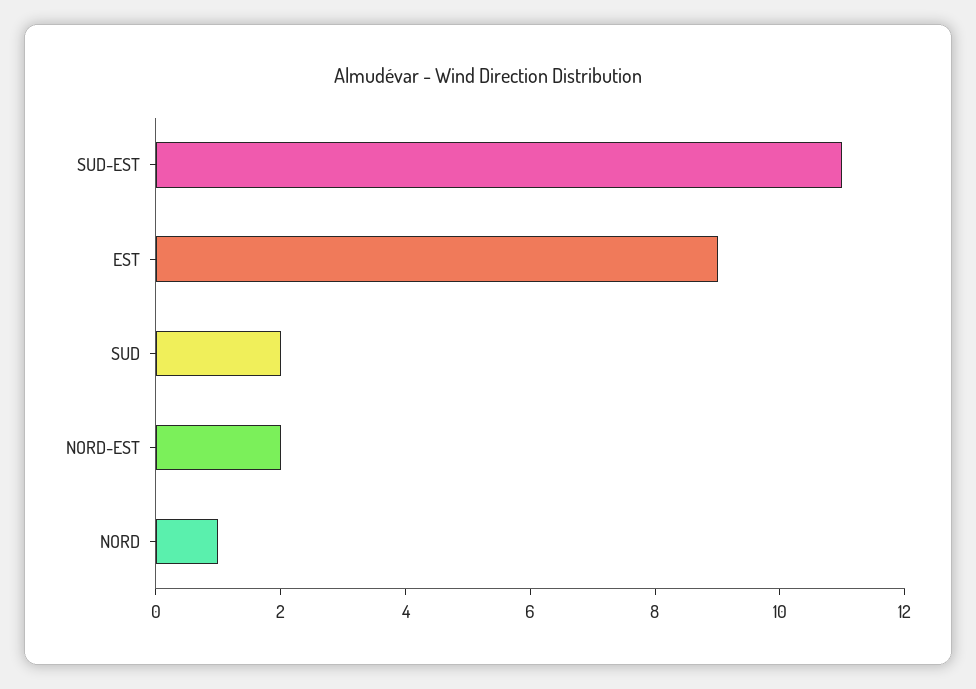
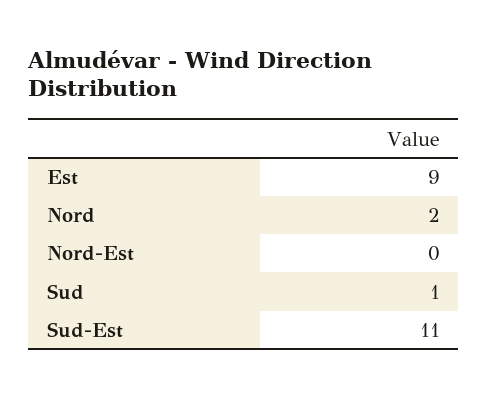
SUD: 2 -> 1
NORD-EST: 2 -> 0
NORD: 1 -> 2

